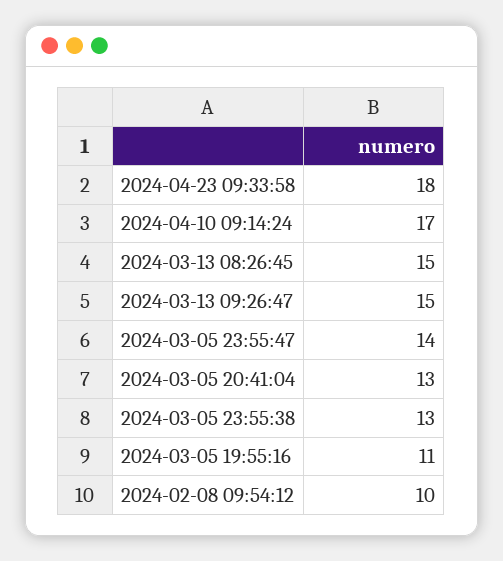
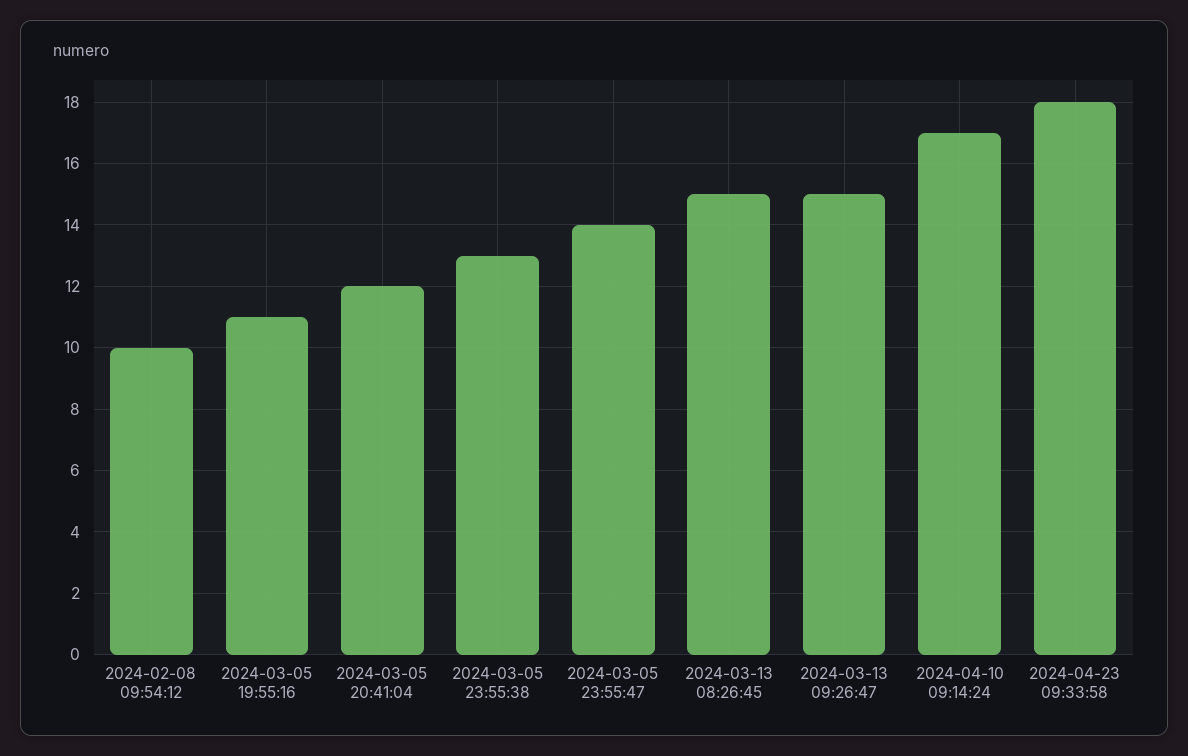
2024-03-05 20:41:04: 13 -> 12

